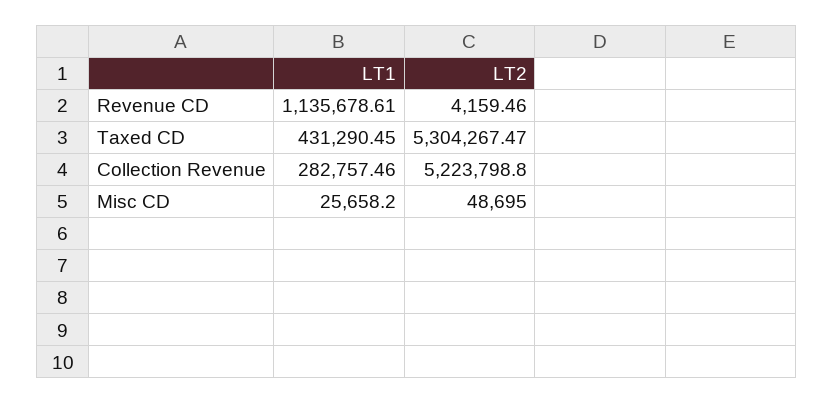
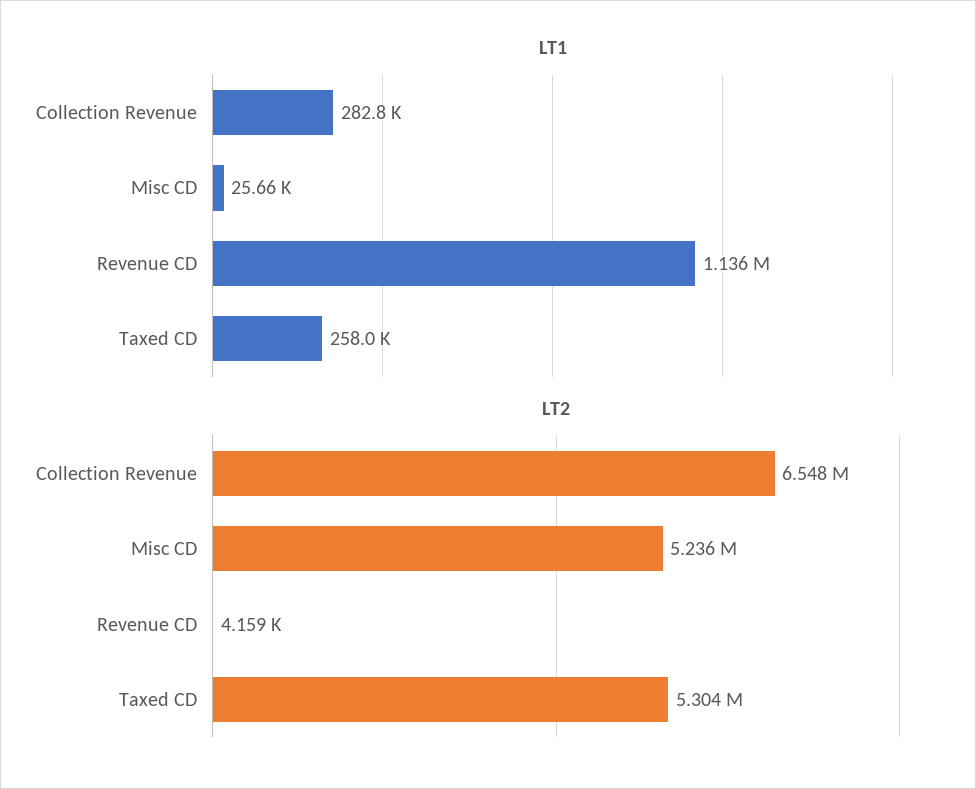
LT1, Taxed CD: 431290.45 -> 258000
LT2, Collection Revenue: 5223798.8 -> 6548000
LT2, Misc CD: 48695 -> 5236000

